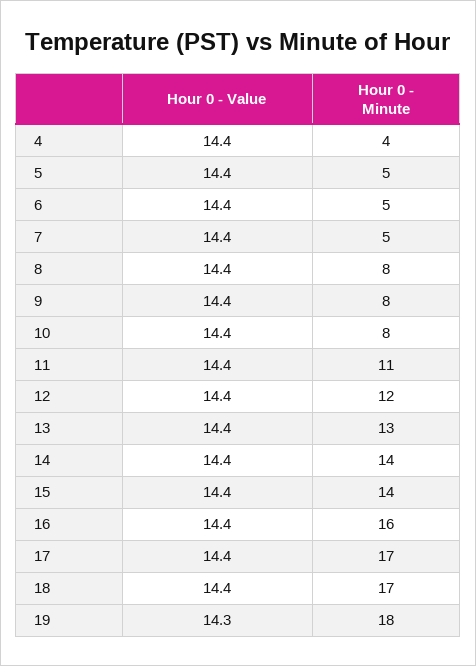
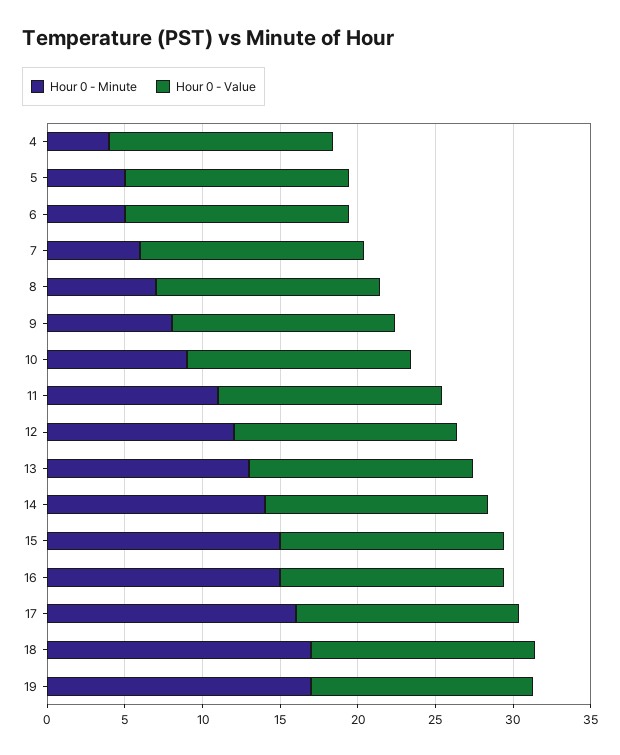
Hour 0 - Minute, 7: 5 -> 6
Hour 0 - Minute, 8: 8 -> 7
Hour 0 - Minute, 10: 8 -> 9
Hour 0 - Minute, 15: 14 -> 15
Hour 0 - Minute, 16: 16 -> 15
Hour 0 - Minute, 17: 17 -> 16
Hour 0 - Minute, 19: 18 -> 17

